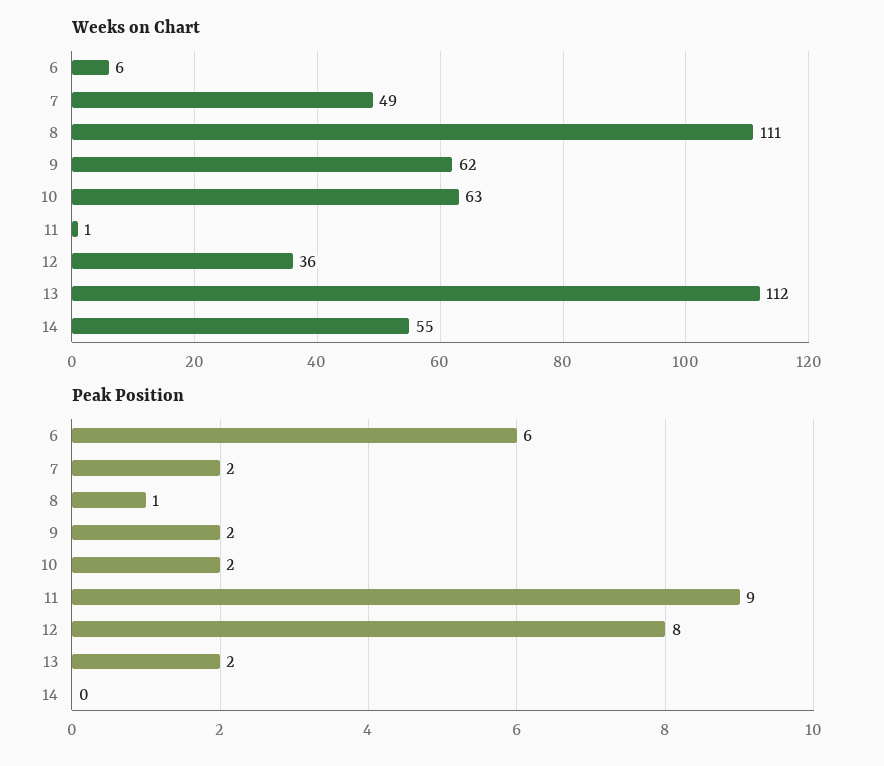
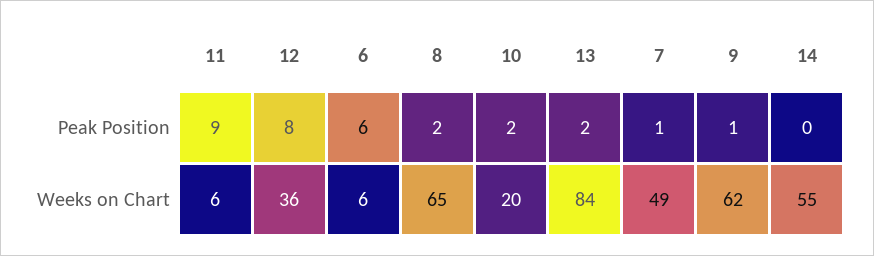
Weeks on Chart, 8: 111 -> 65
Weeks on Chart, 10: 63 -> 20
Weeks on Chart, 11: 1 -> 6
Weeks on Chart, 13: 112 -> 84
Peak Position, 7: 2 -> 1
Peak Position, 8: 1 -> 2
Peak Position, 9: 2 -> 1

